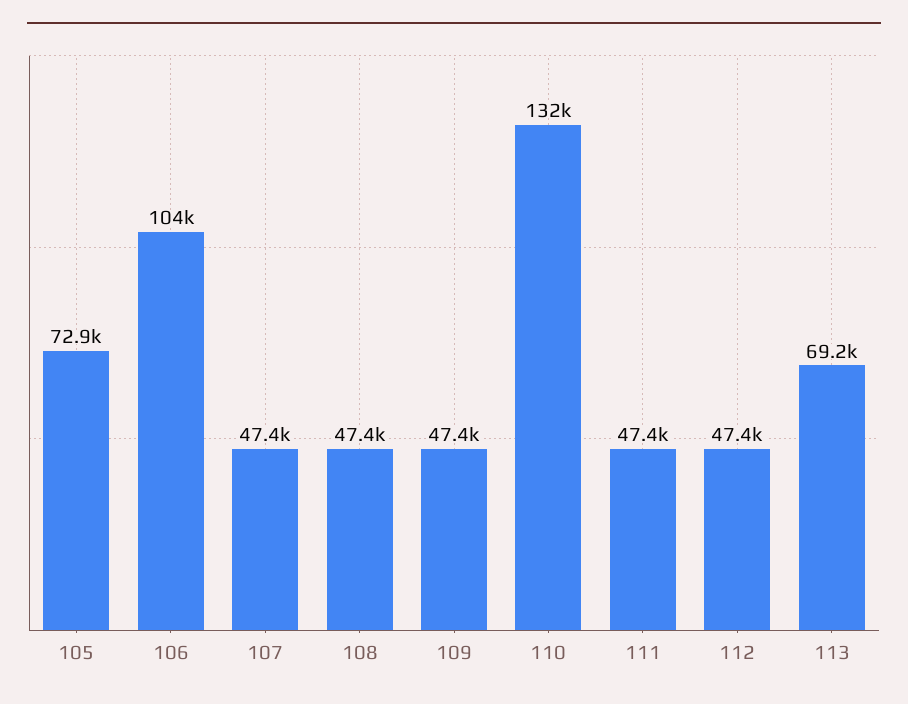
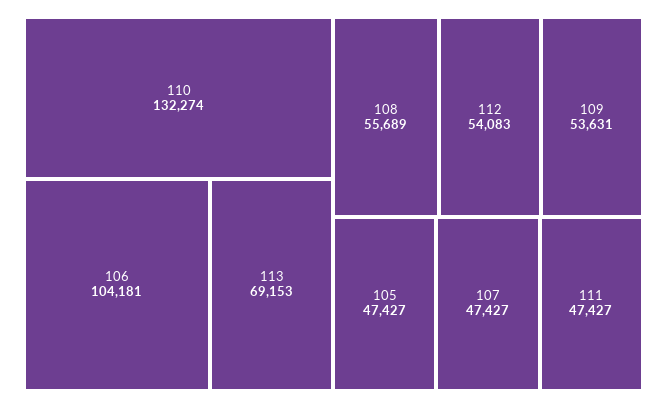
105: 72900 -> 47427
108: 47400 -> 55689
109: 47400 -> 53631
112: 47400 -> 54083

